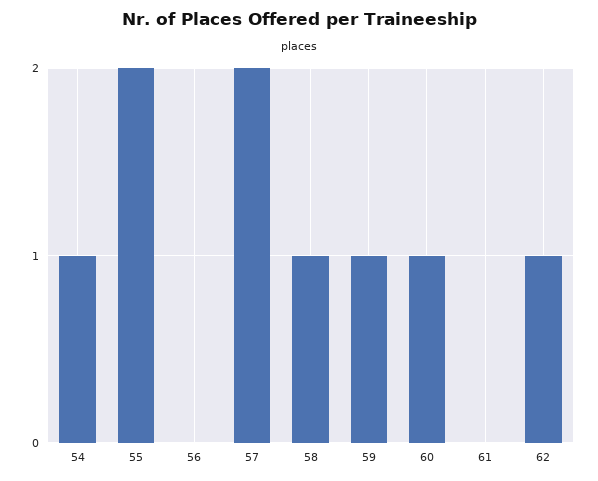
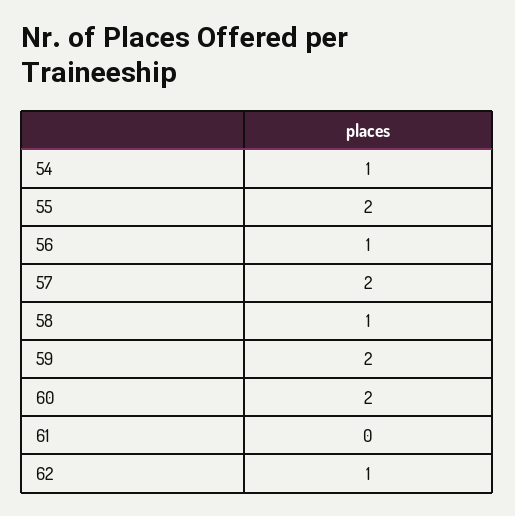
56: 0 -> 1
59: 1 -> 2
60: 1 -> 2

